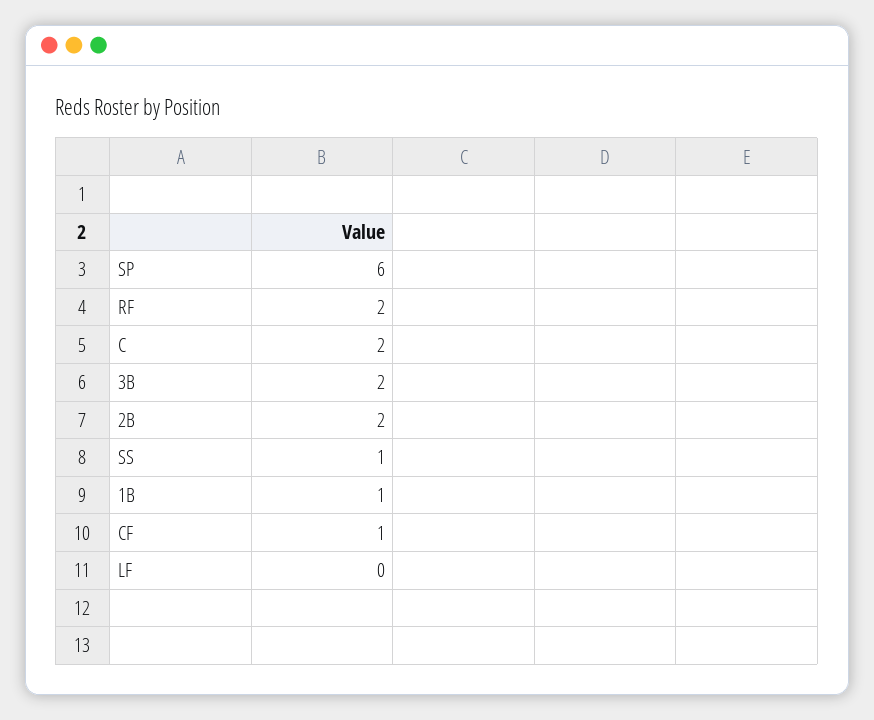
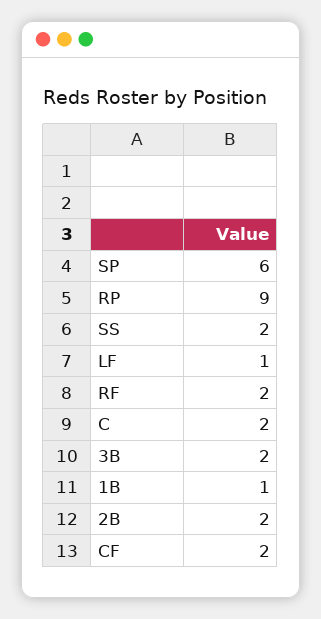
SS: 1 -> 2
CF: 1 -> 2
LF: 0 -> 1
RP: none -> 9

